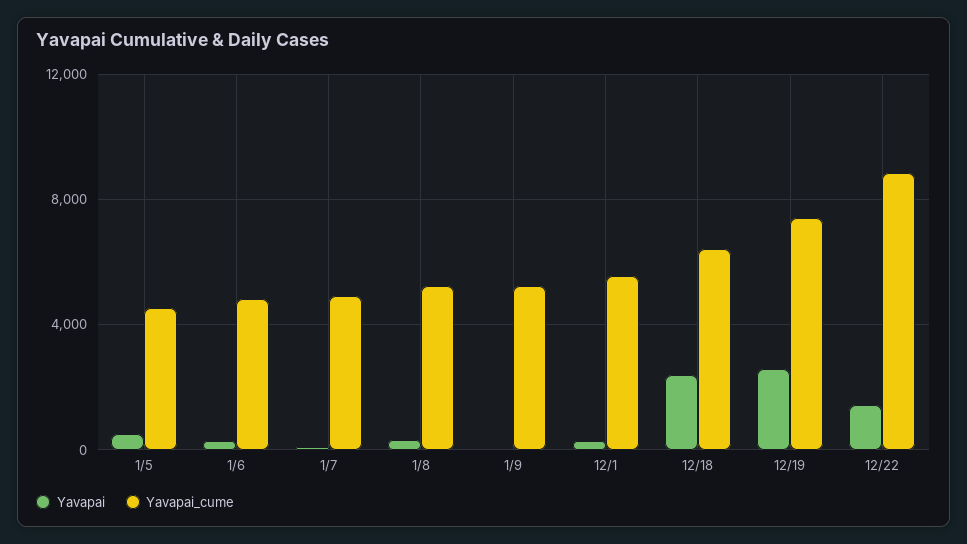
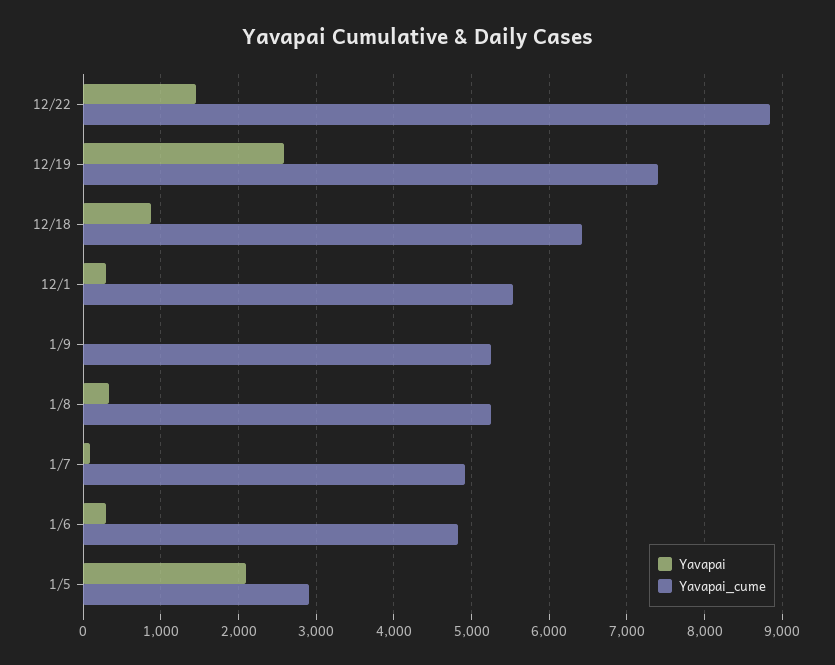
Yavapai, 1/5: 500 -> 2100
Yavapai_cume, 1/5: 4500 -> 2900
Yavapai, 12/18: 2500 -> 900

